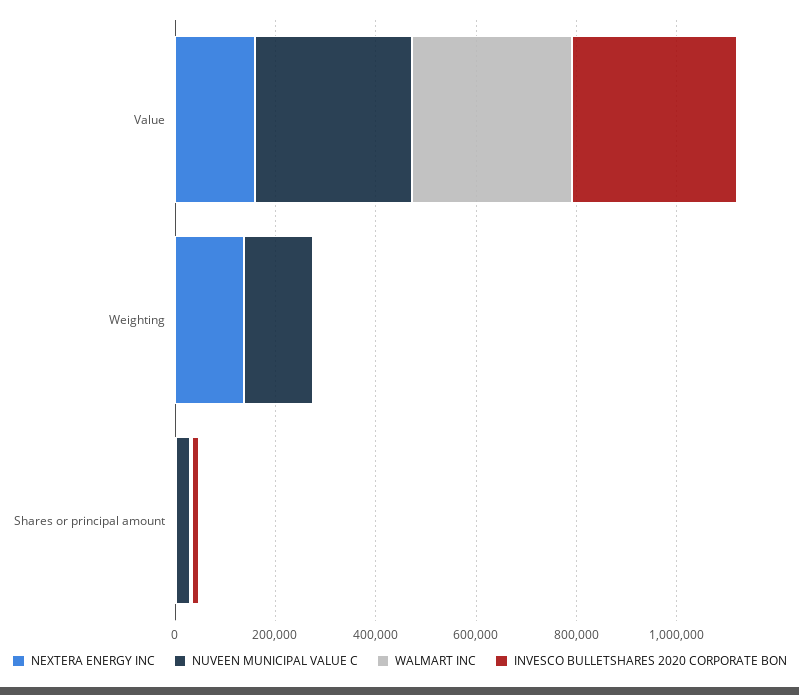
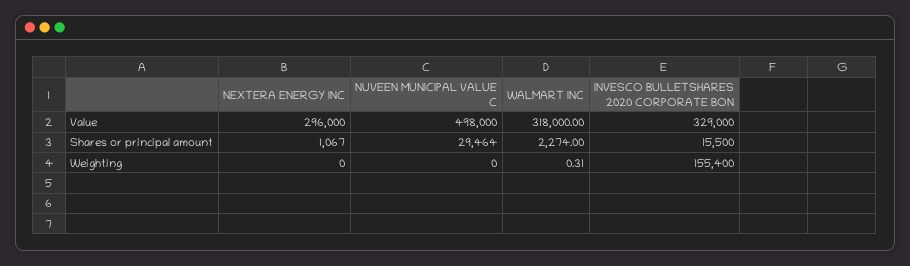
NEXTERA ENERGY INC, Value: 150000 -> 296000
NUVEEN MUNICIPAL VALUE C, Value: 300000 -> 498000
NEXTERA ENERGY INC, Weighting: 150000 -> 0
NUVEEN MUNICIPAL VALUE C, Weighting: 150000 -> 0
INVESCO BULLETSHARES 2020 CORPORATE BON, Weighting: 0 -> 155400

